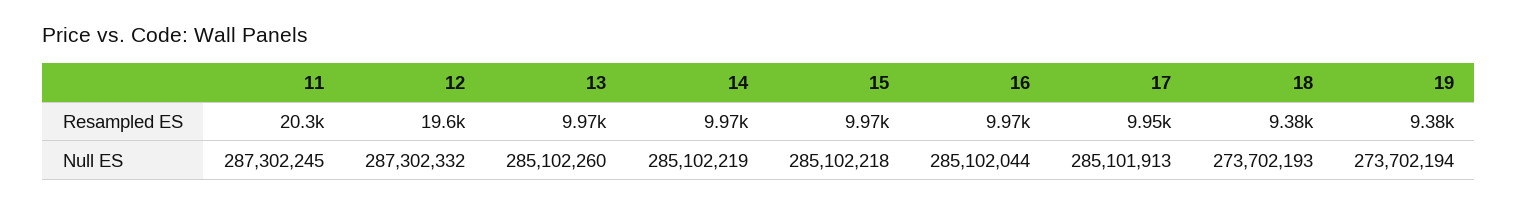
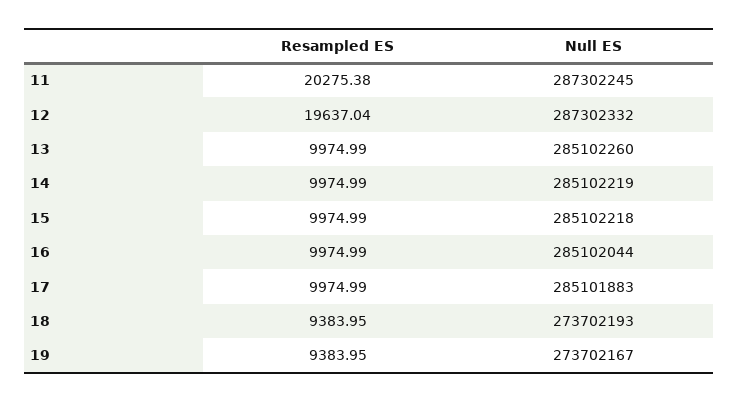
17, Resampled ES: 9950 -> 9974.99
17, Null ES: 285101913 -> 285101883
19, Null ES: 273702194 -> 273702167

